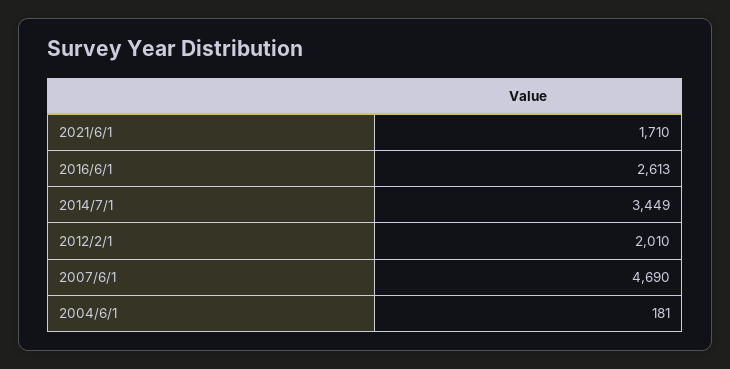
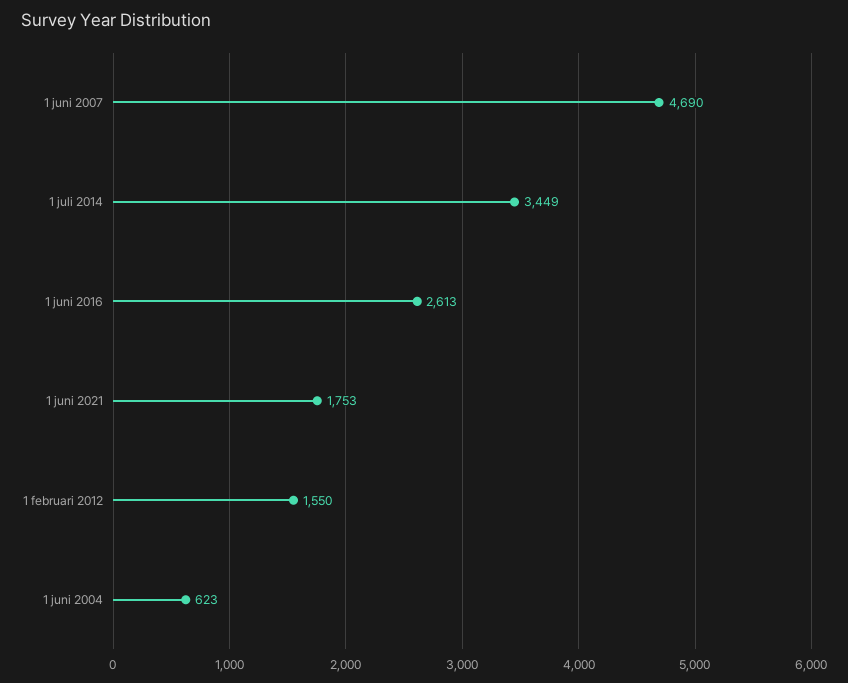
2021/6/1: 1710 -> 1753
2012/2/1: 2010 -> 1550
2004/6/1: 181 -> 623

